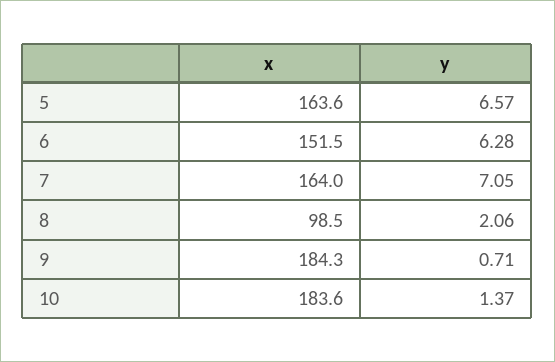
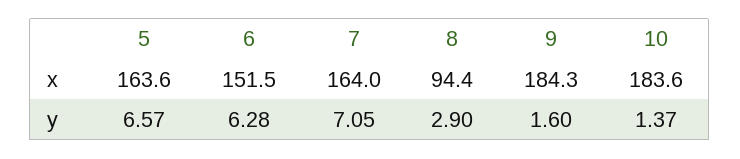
x, 8: 98.5 -> 94.4
y, 8: 2.06 -> 2.9
y, 9: 0.71 -> 1.6

